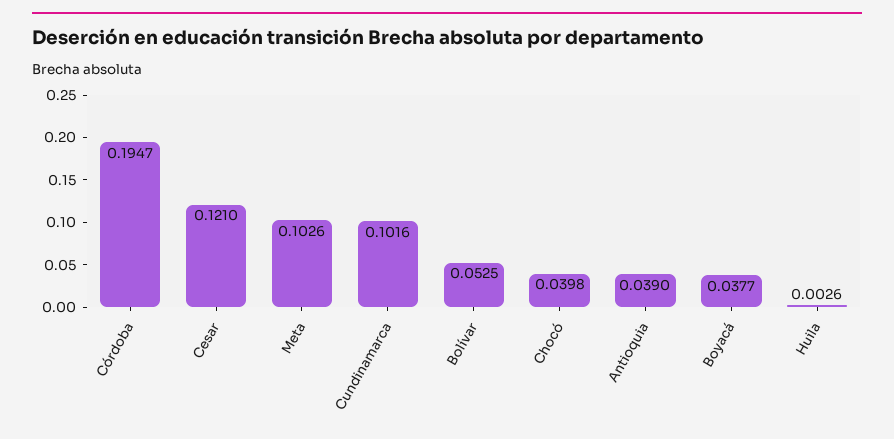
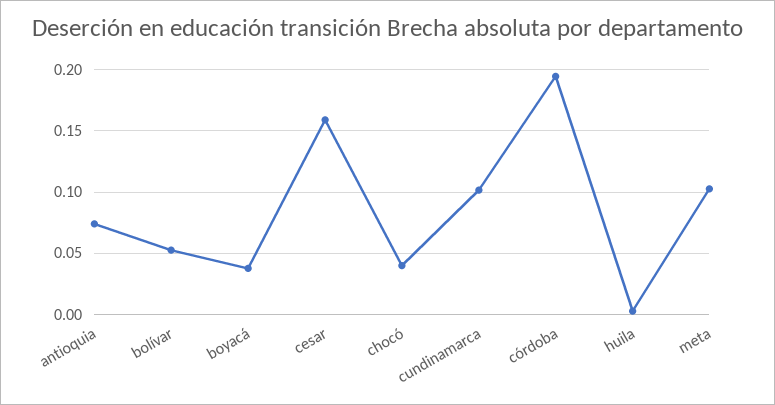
Cesar: 0.121 -> 0.16
Antioquia: 0.039 -> 0.075

